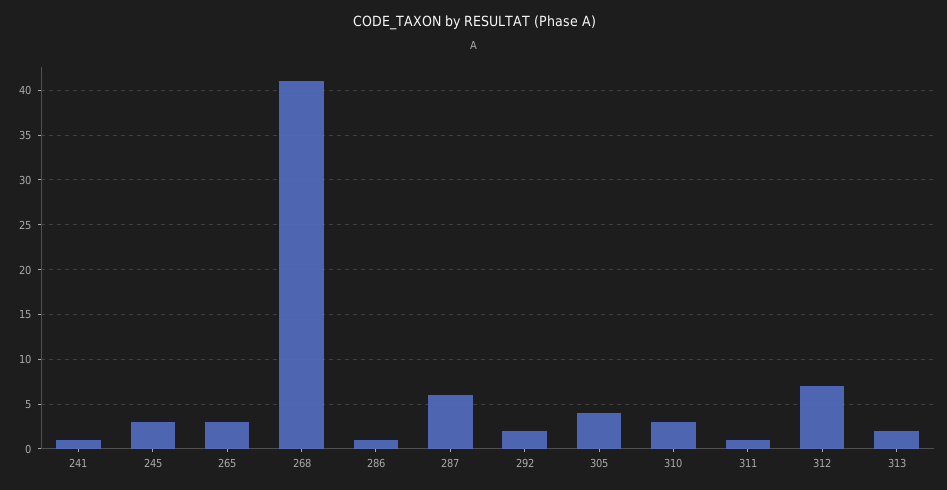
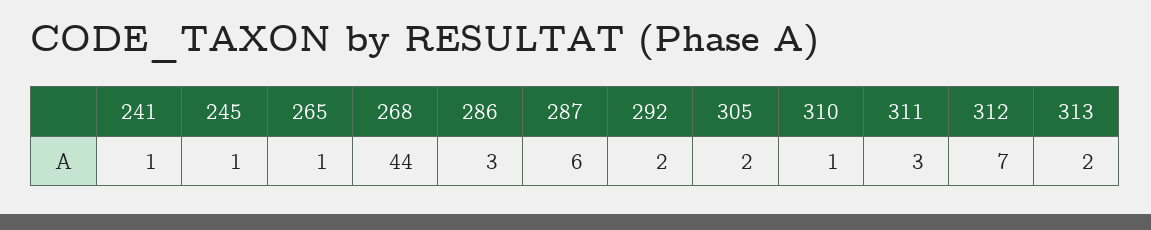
245: 3 -> 1
265: 3 -> 1
268: 41 -> 44
286: 1 -> 3
305: 4 -> 2
310: 3 -> 1
311: 1 -> 3

